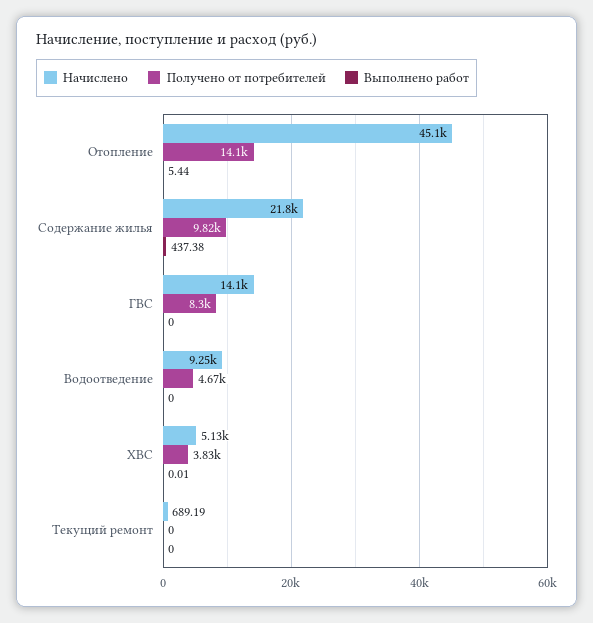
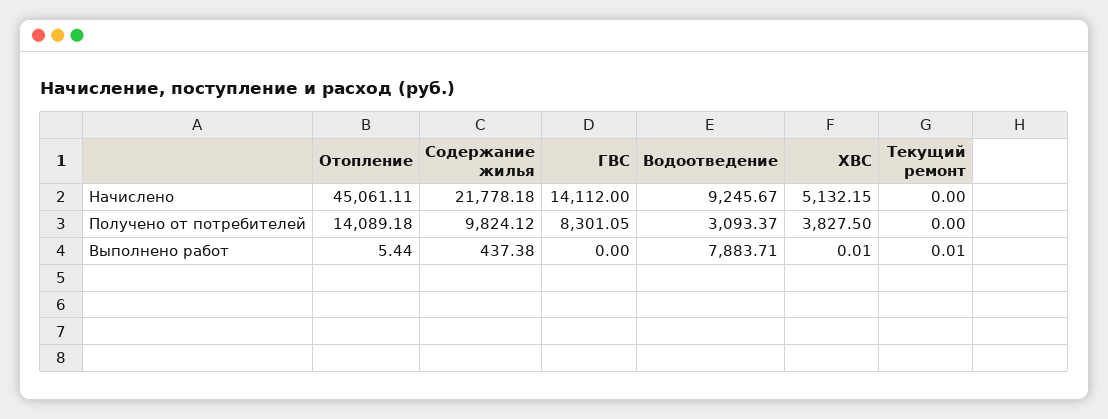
Получено от потребителей, Водоотведение: 4670 -> 3093.37
Выполнено работ, Водоотведение: 0 -> 7883.71
Начислено, Текущий ремонт: 689.19 -> 0
Выполнено работ, Текущий ремонт: 0 -> 0.01

